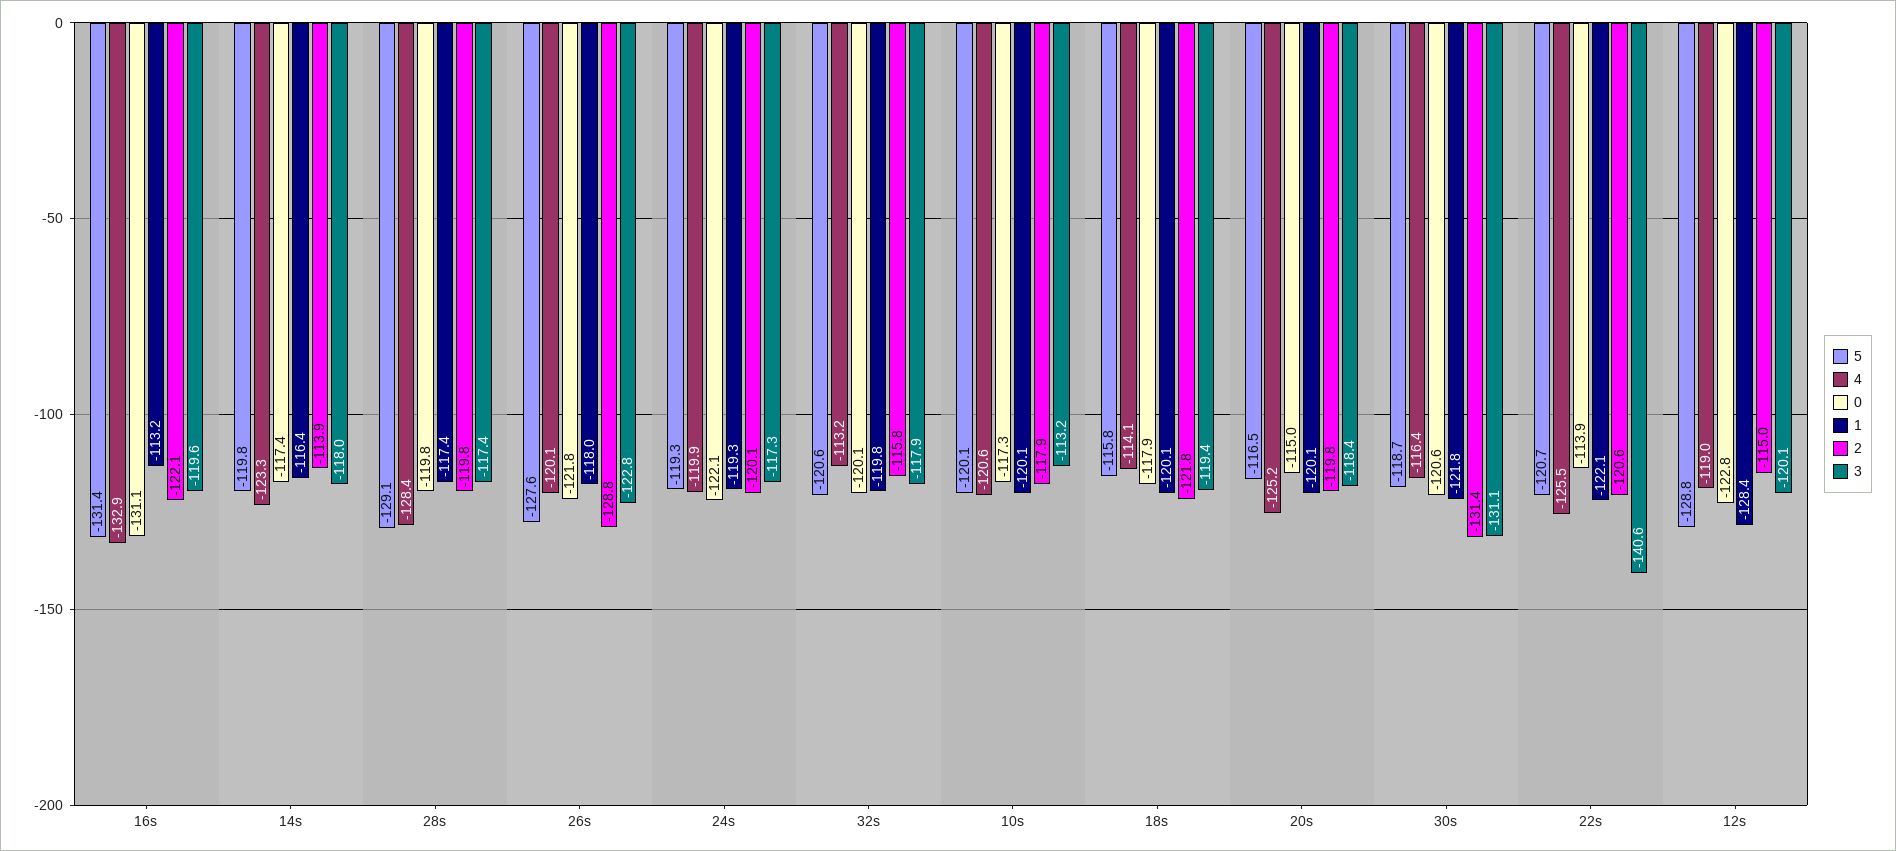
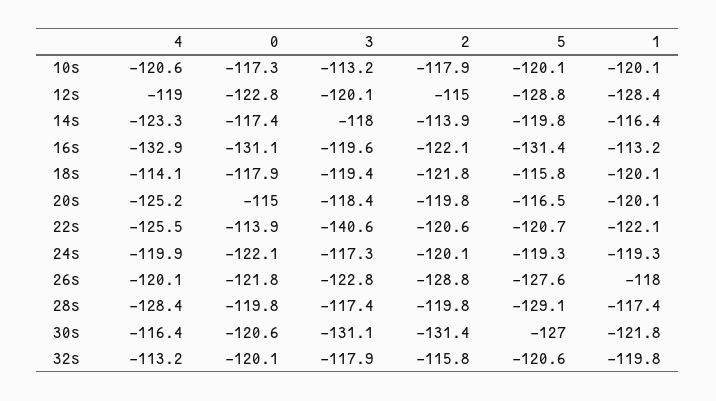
5, 30s: -118.7 -> -127

